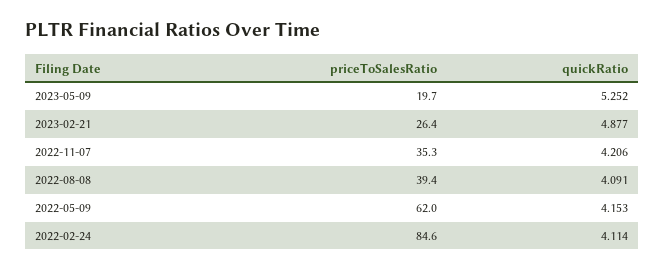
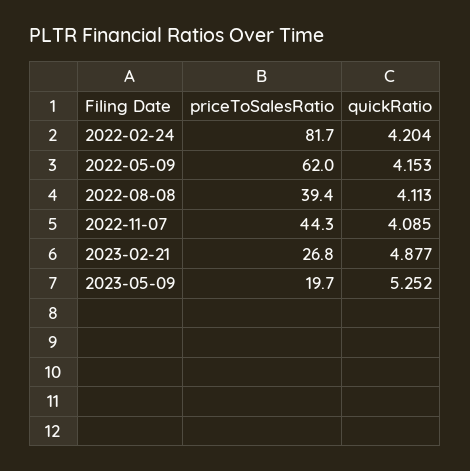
priceToSalesRatio, 2023-02-21: 26.4 -> 26.8
priceToSalesRatio, 2022-11-07: 35.3 -> 44.3
quickRatio, 2022-11-07: 4.206 -> 4.085
quickRatio, 2022-08-08: 4.091 -> 4.113
priceToSalesRatio, 2022-02-24: 84.6 -> 81.7
quickRatio, 2022-02-24: 4.114 -> 4.204

